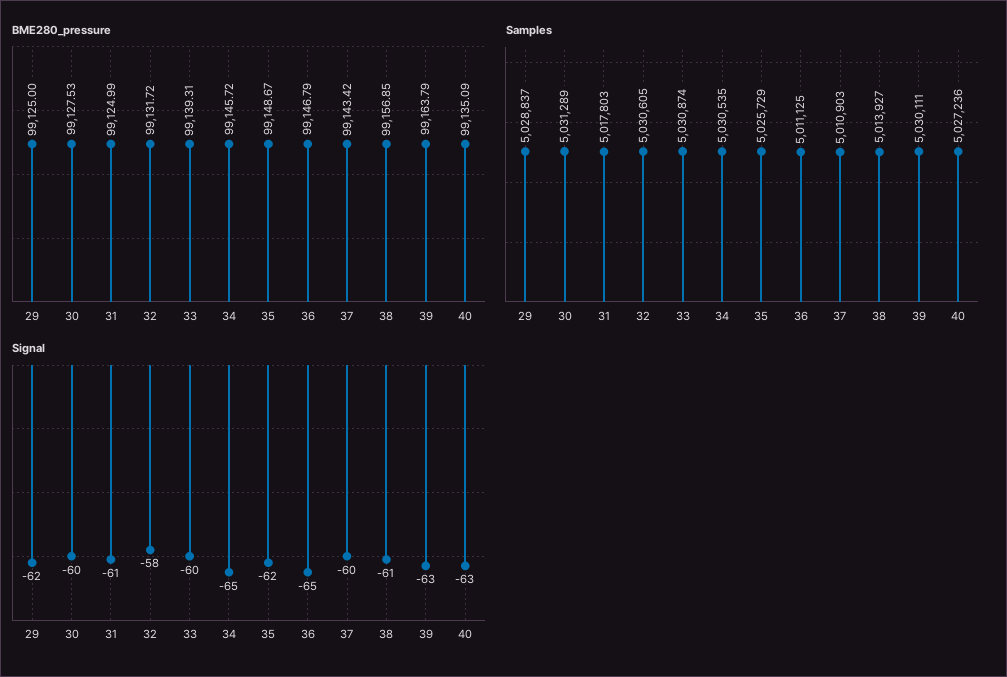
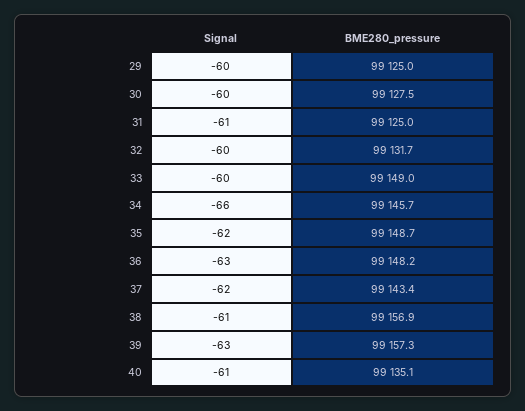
BME280_pressure, 33: 99139.31 -> 99149
BME280_pressure, 36: 99146.79 -> 99148.2
BME280_pressure, 39: 99163.79 -> 99157.3
Samples, 29: 5028837 -> none
Samples, 30: 5031289 -> none
Samples, 31: 5017803 -> none
Samples, 32: 5030605 -> none
Samples, 33: 5030874 -> none
Samples, 34: 5030535 -> none
Samples, 35: 5025729 -> none
Samples, 36: 5011125 -> none
Samples, 37: 5010903 -> none
Samples, 38: 5013927 -> none
Samples, 39: 5030111 -> none
Samples, 40: 5027236 -> none
Signal, 29: -62 -> -60
Signal, 32: -58 -> -60
Signal, 34: -65 -> -66
Signal, 36: -65 -> -63
Signal, 37: -60 -> -62
Signal, 40: -63 -> -61

